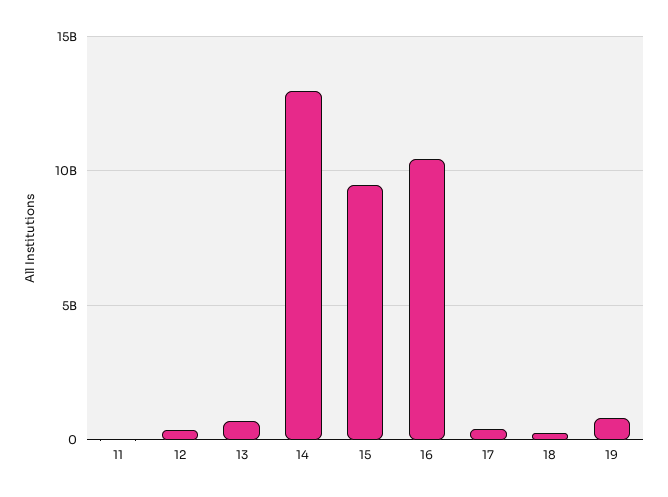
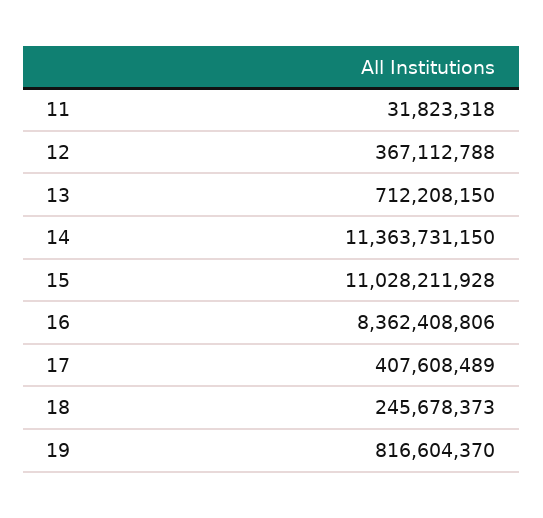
14: 13000000000 -> 11363731150
15: 9500000000 -> 11028211928
16: 10500000000 -> 8362408806

